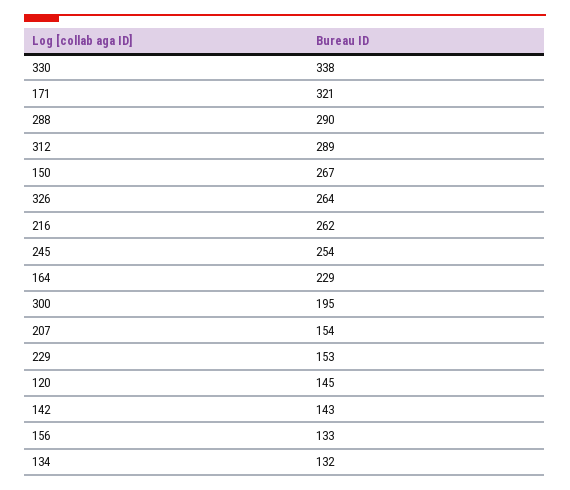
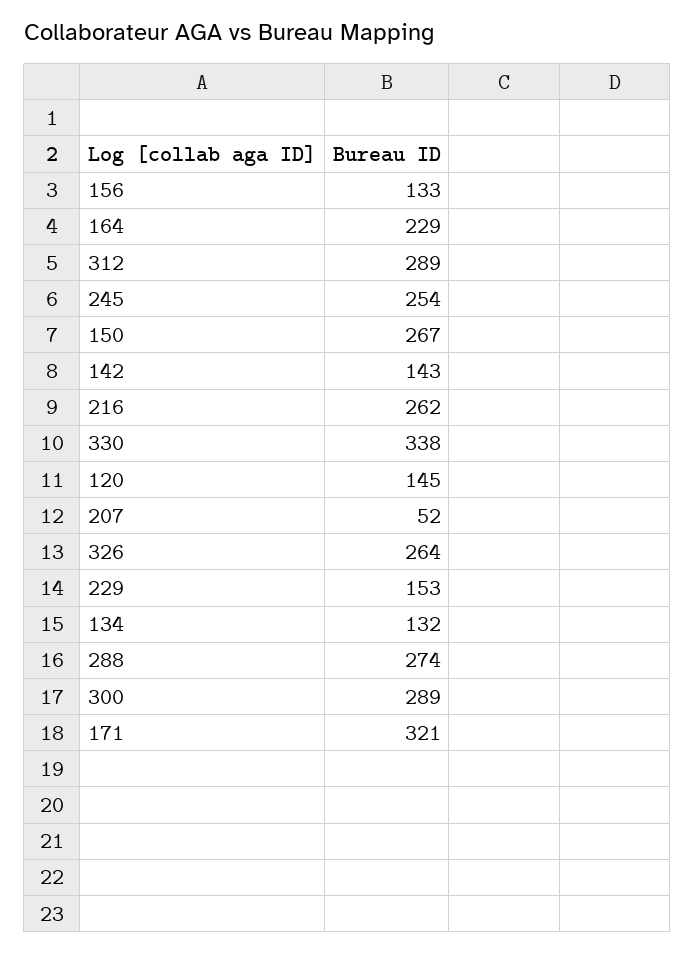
288: 290 -> 274
300: 195 -> 289
207: 154 -> 52

